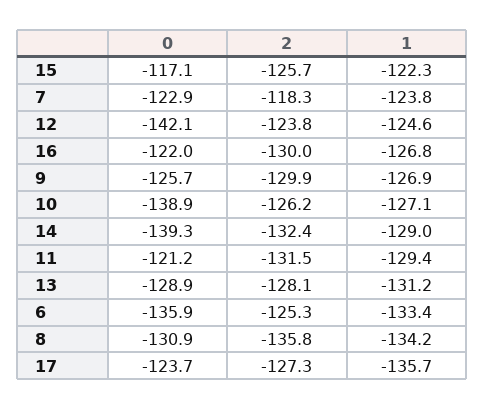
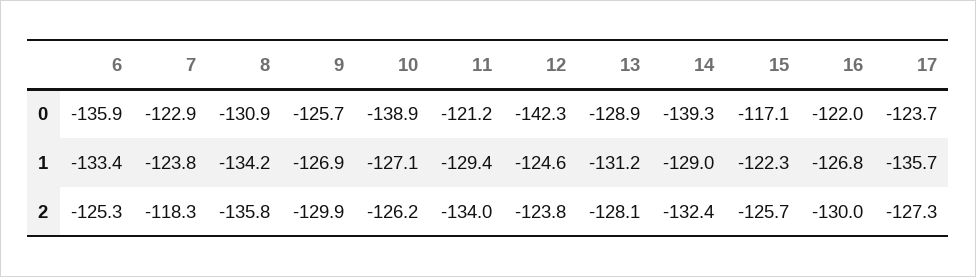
0, 12: -142.1 -> -142.3
2, 11: -131.5 -> -134

